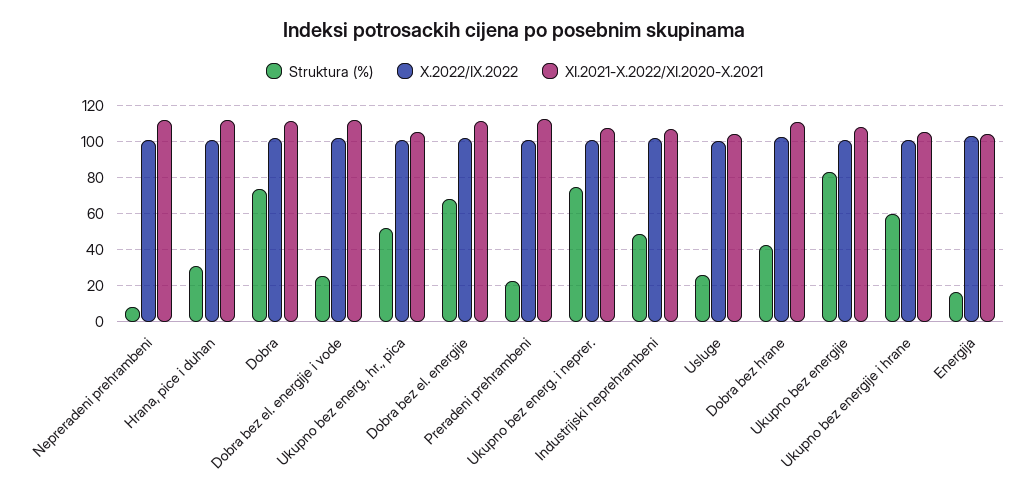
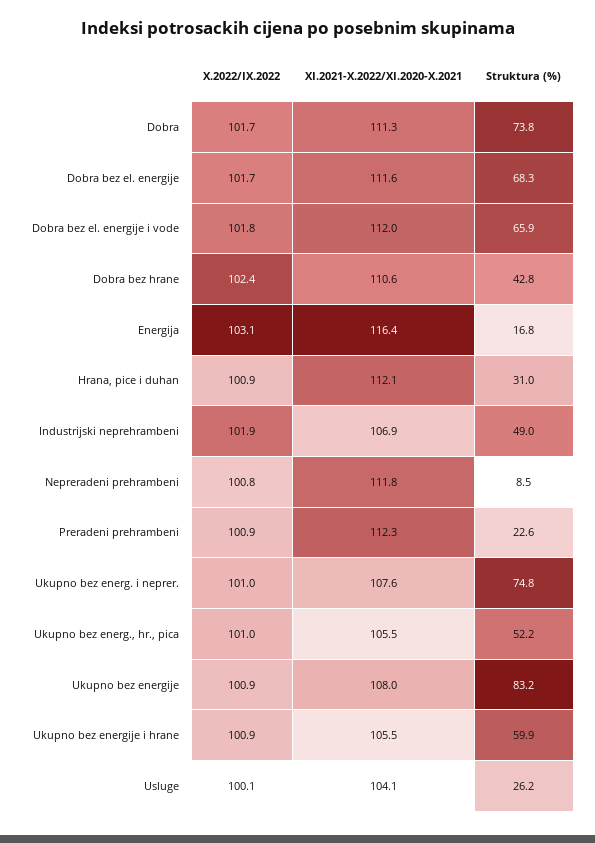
Struktura (%), Dobra bez el. energije i vode: 25 -> 65.9
XI.2021-X.2022/XI.2020-X.2021, Energija: 105 -> 116.4

